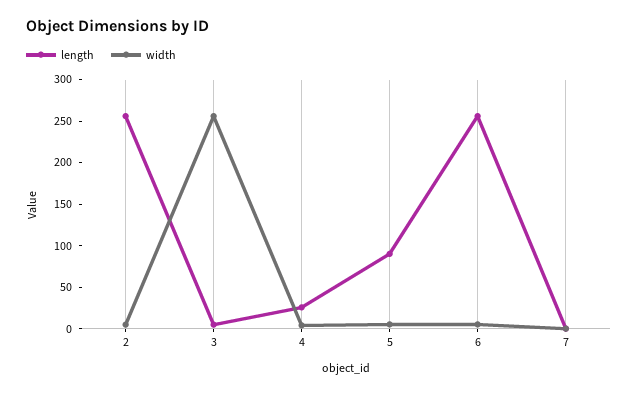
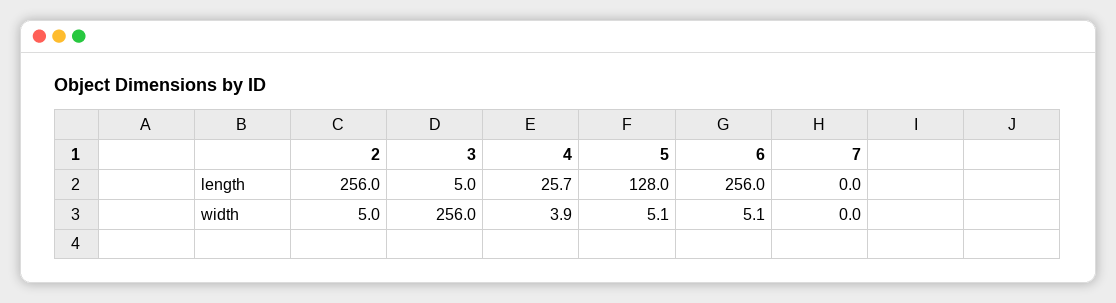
length, 5: 90 -> 128

